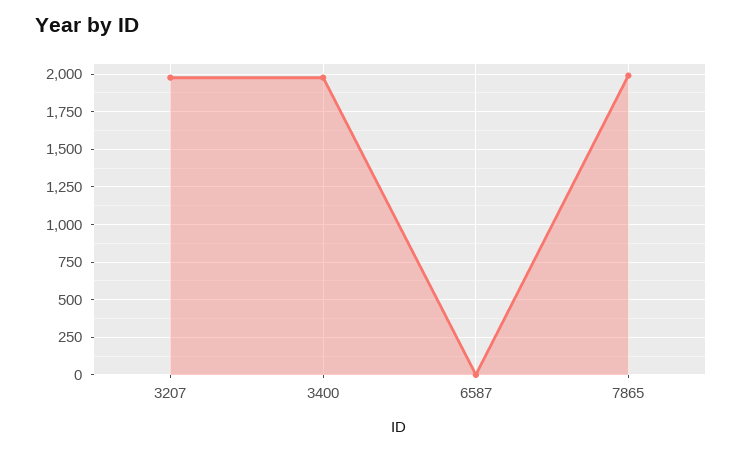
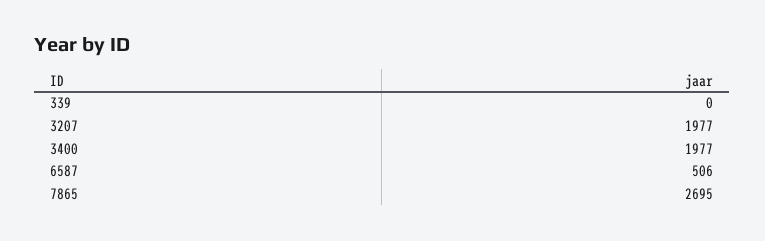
6587: 0 -> 506
7865: 2000 -> 2695
339: none -> 0

